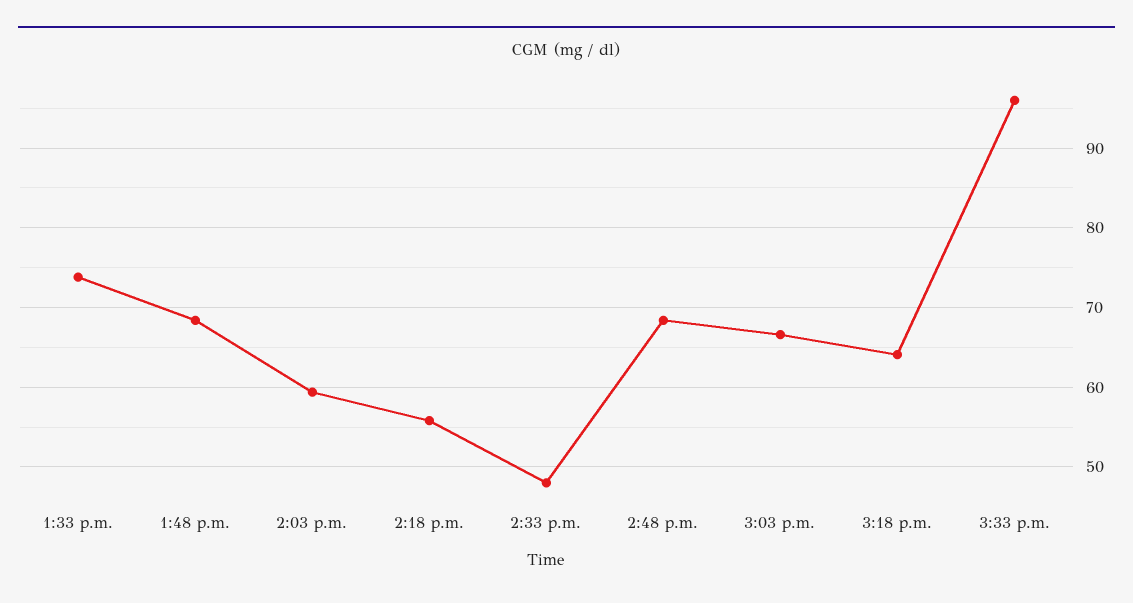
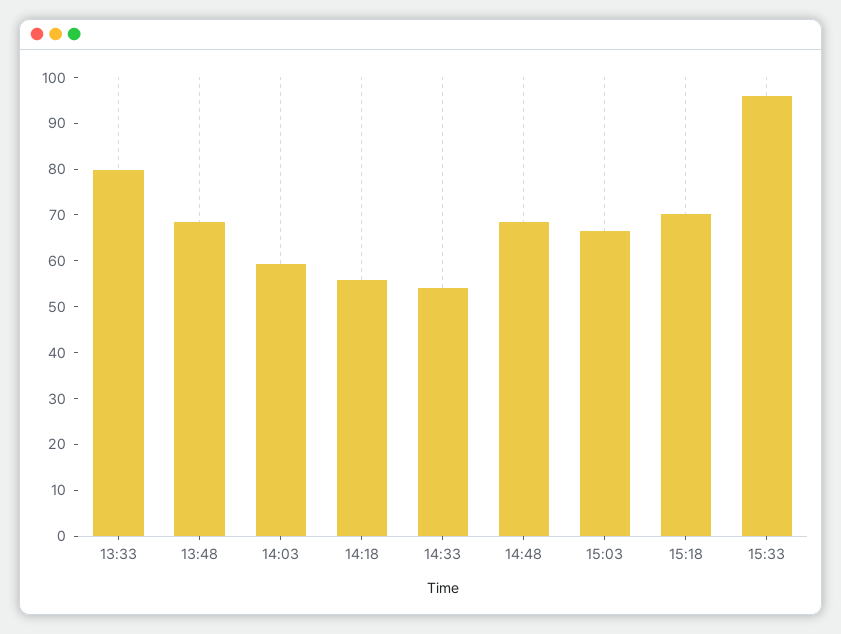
1:33 p.m.: 74 -> 80
2:33 p.m.: 48 -> 54
3:18 p.m.: 64 -> 70

